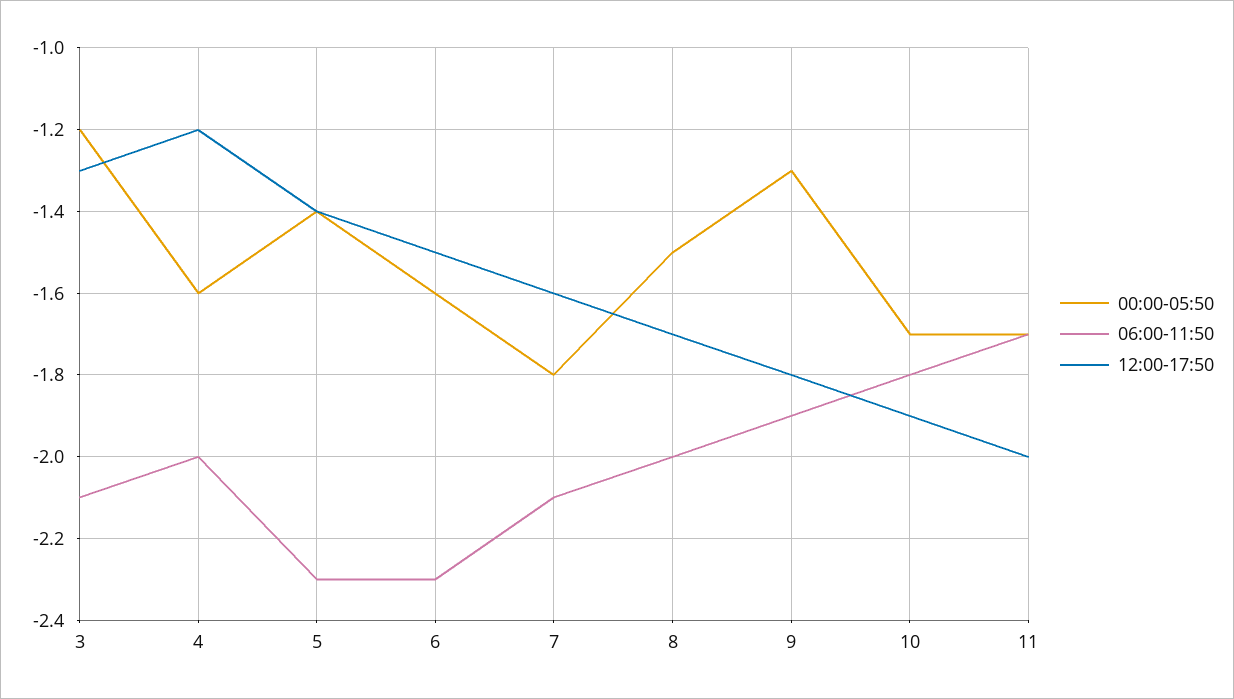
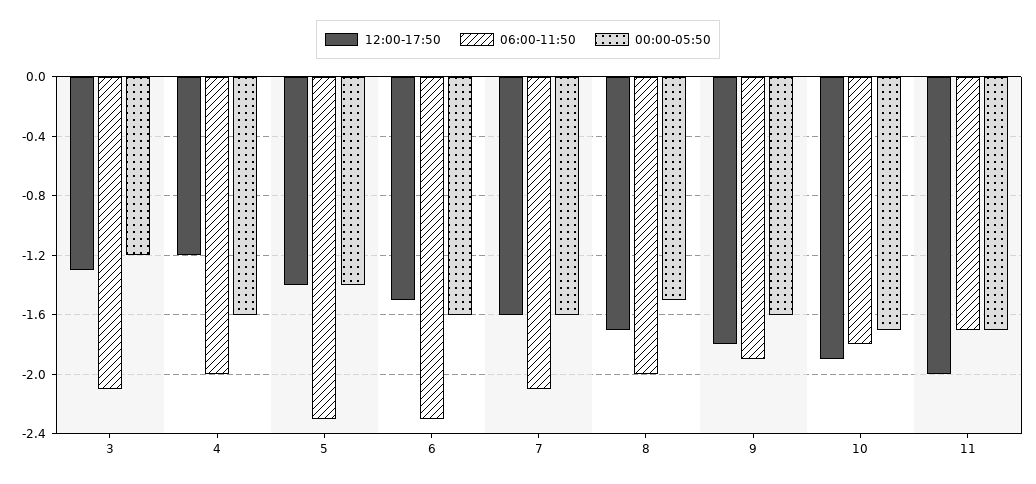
00:00-05:50, 7: -1.8 -> -1.6
00:00-05:50, 9: -1.3 -> -1.6

